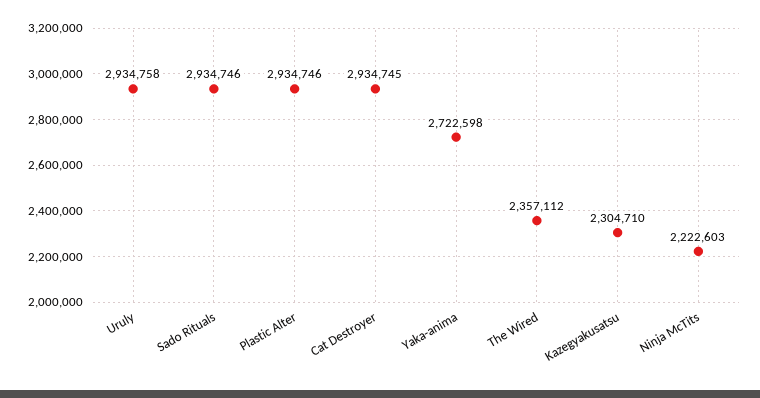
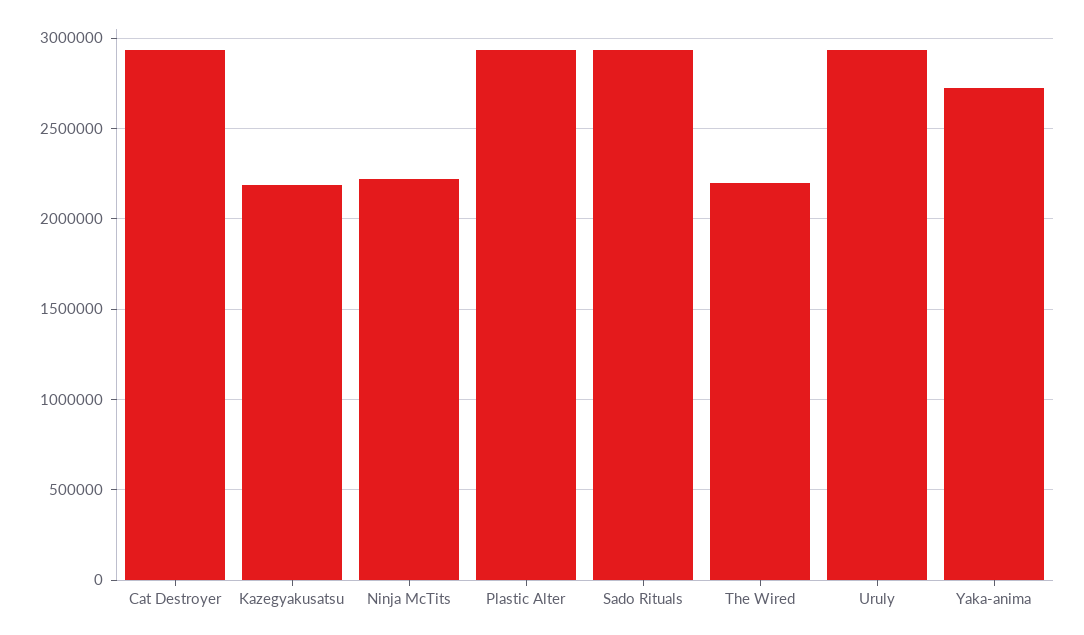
The Wired: 2357112 -> 2200000
Kazegyakusatsu: 2304710 -> 2200000

